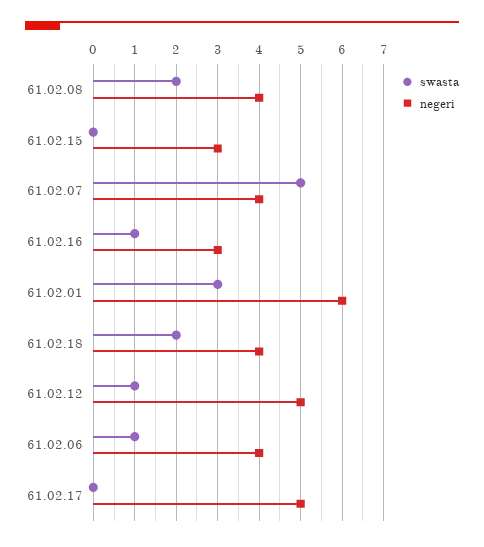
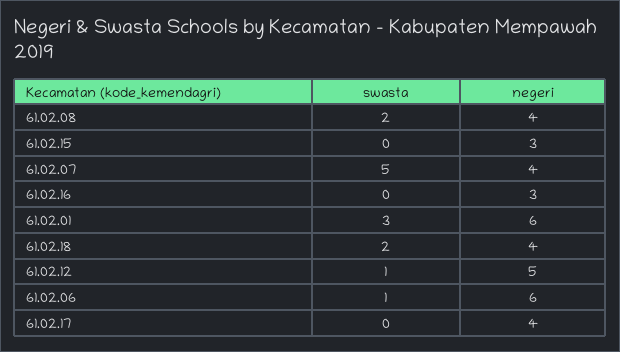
swasta, 61.02.16: 1 -> 0
negeri, 61.02.06: 4 -> 6
negeri, 61.02.17: 5 -> 4

